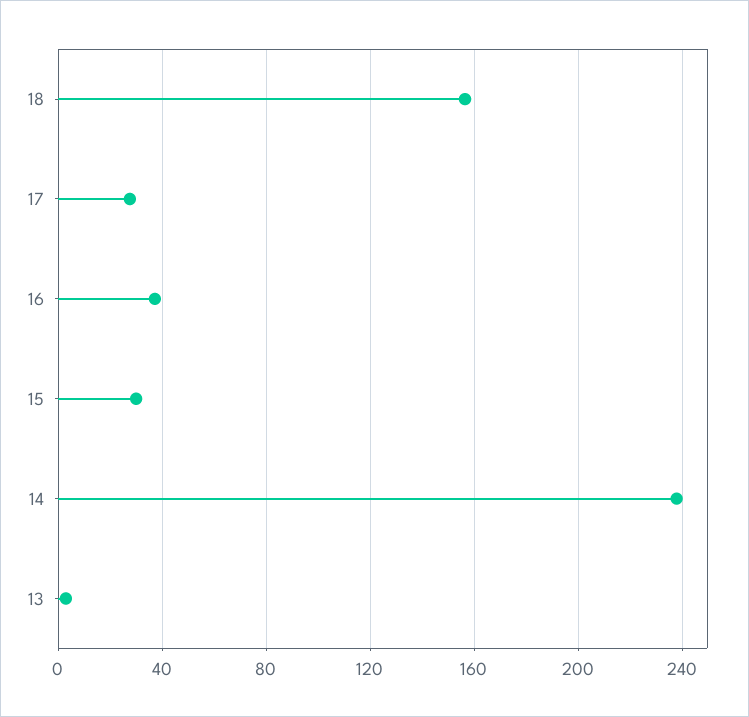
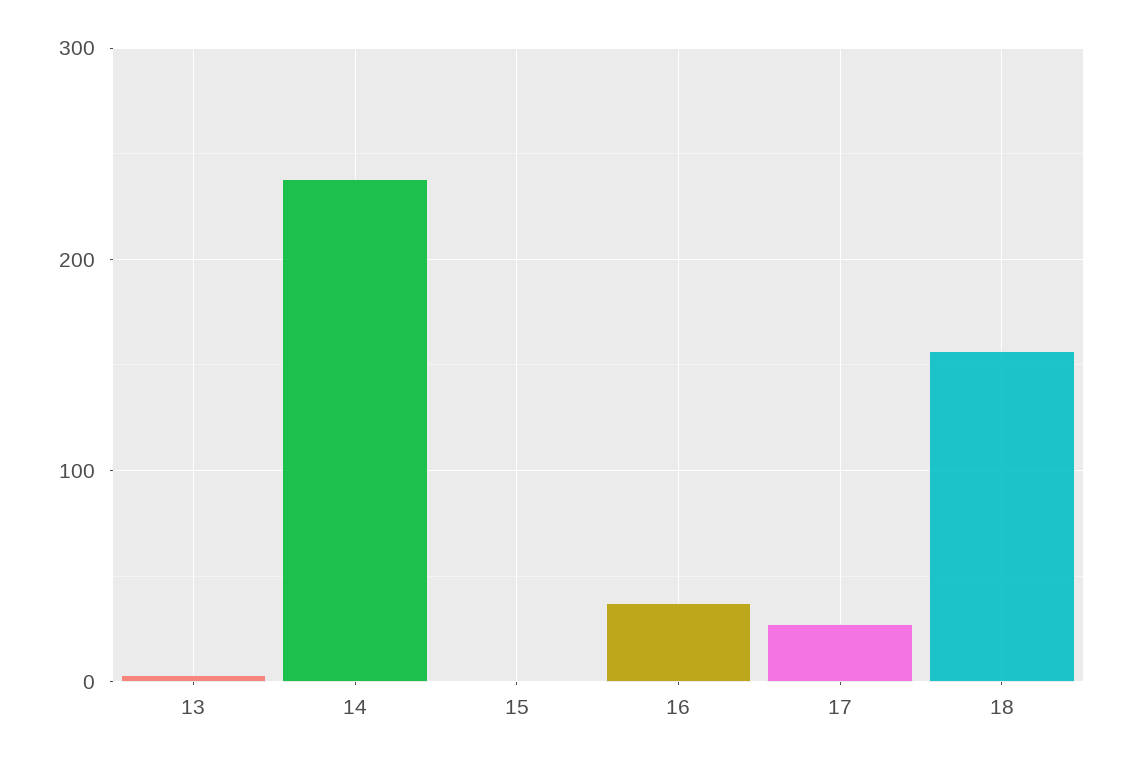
15: 30 -> 0

